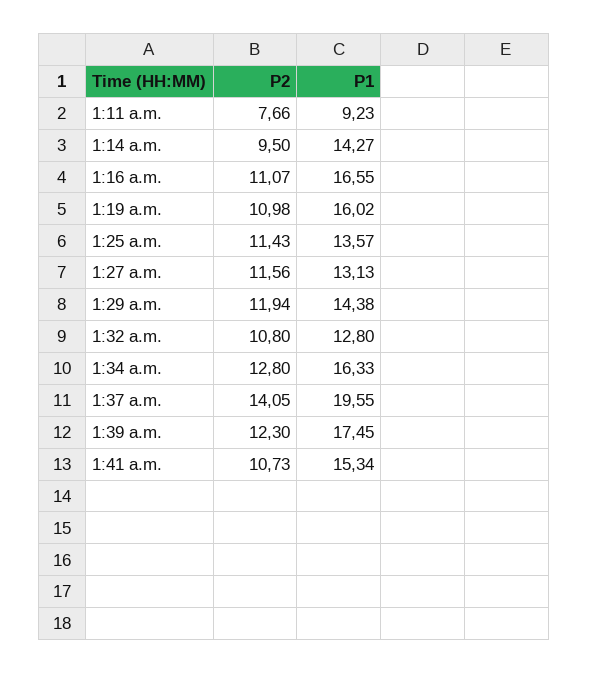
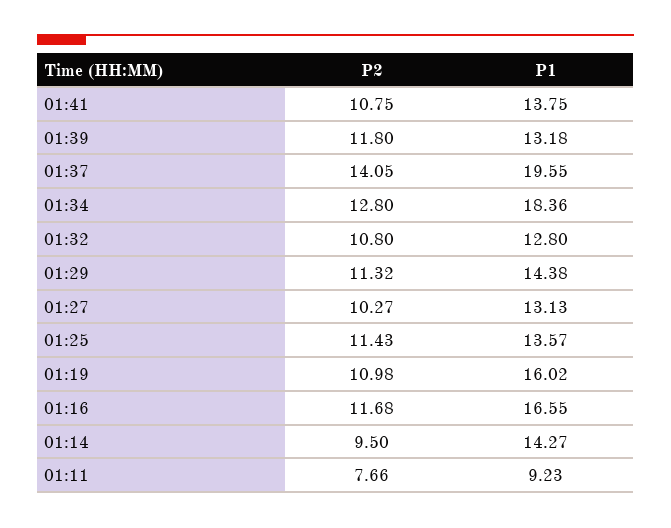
P2, 1:16 a.m.: 11.07 -> 11.68
P2, 1:27 a.m.: 11.56 -> 10.27
P2, 1:29 a.m.: 11.94 -> 11.32
P1, 1:34 a.m.: 16.33 -> 18.36
P2, 1:39 a.m.: 12.3 -> 11.8
P1, 1:39 a.m.: 17.45 -> 13.18
P2, 1:41 a.m.: 10.73 -> 10.75
P1, 1:41 a.m.: 15.34 -> 13.75

